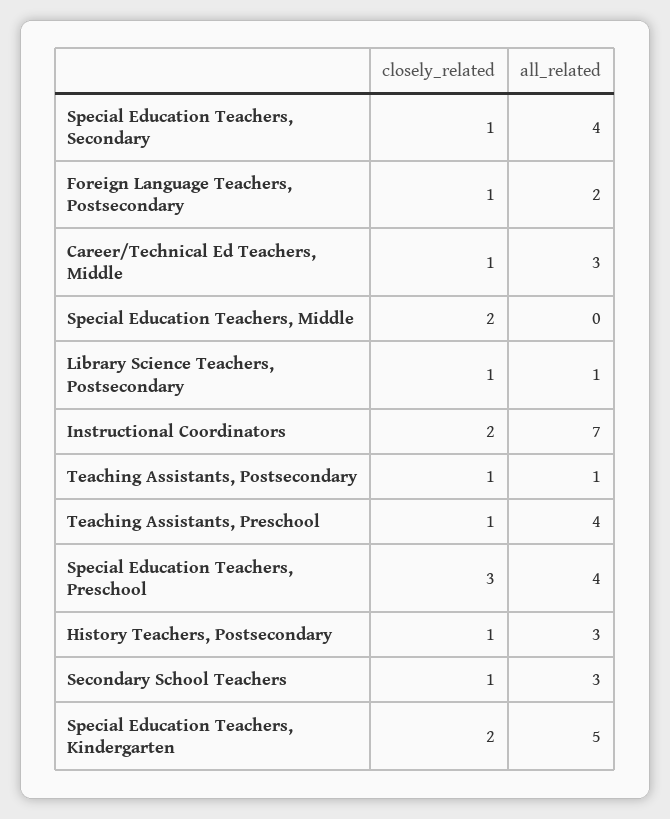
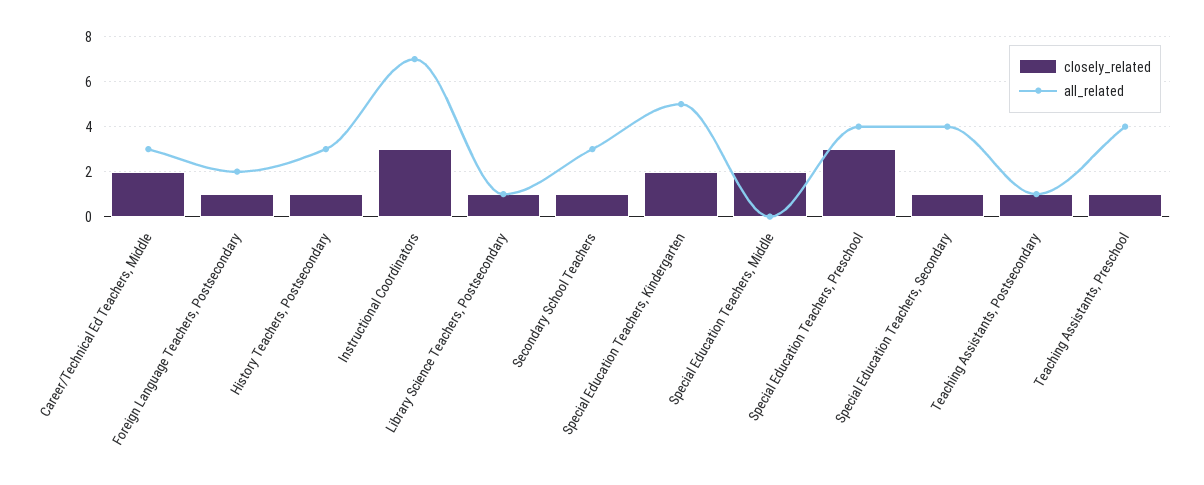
closely_related, Career/Technical Ed Teachers, Middle: 1 -> 2
closely_related, Instructional Coordinators: 2 -> 3

